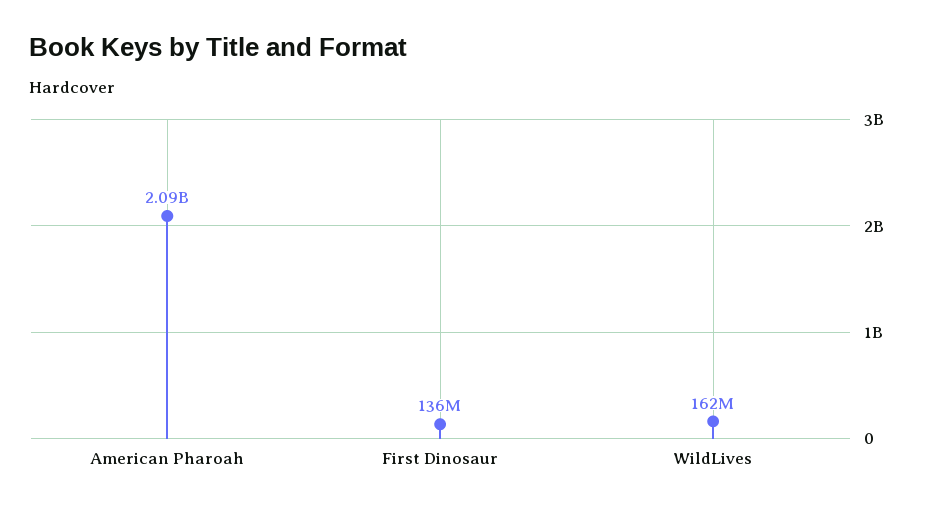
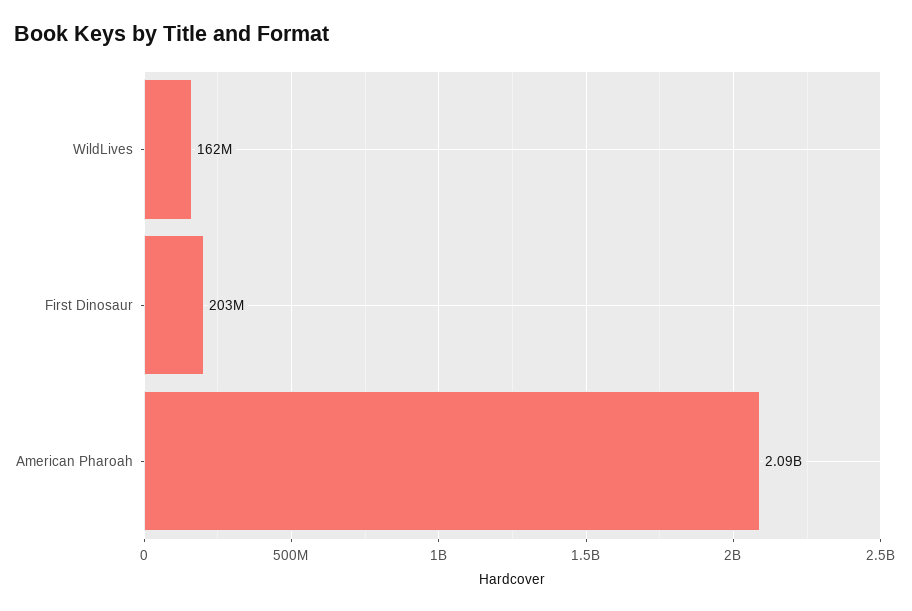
First Dinosaur: 136000000 -> 203000000

